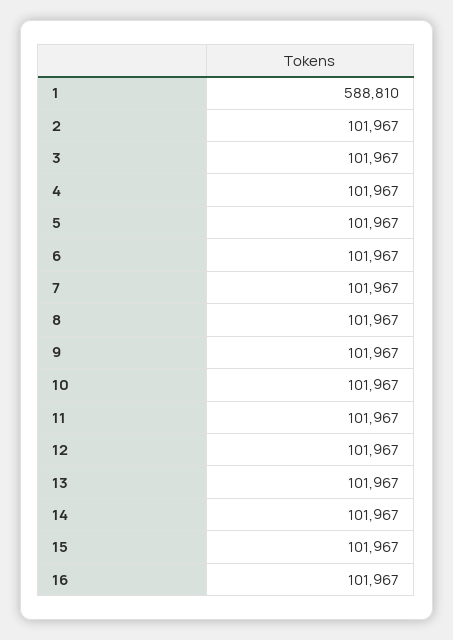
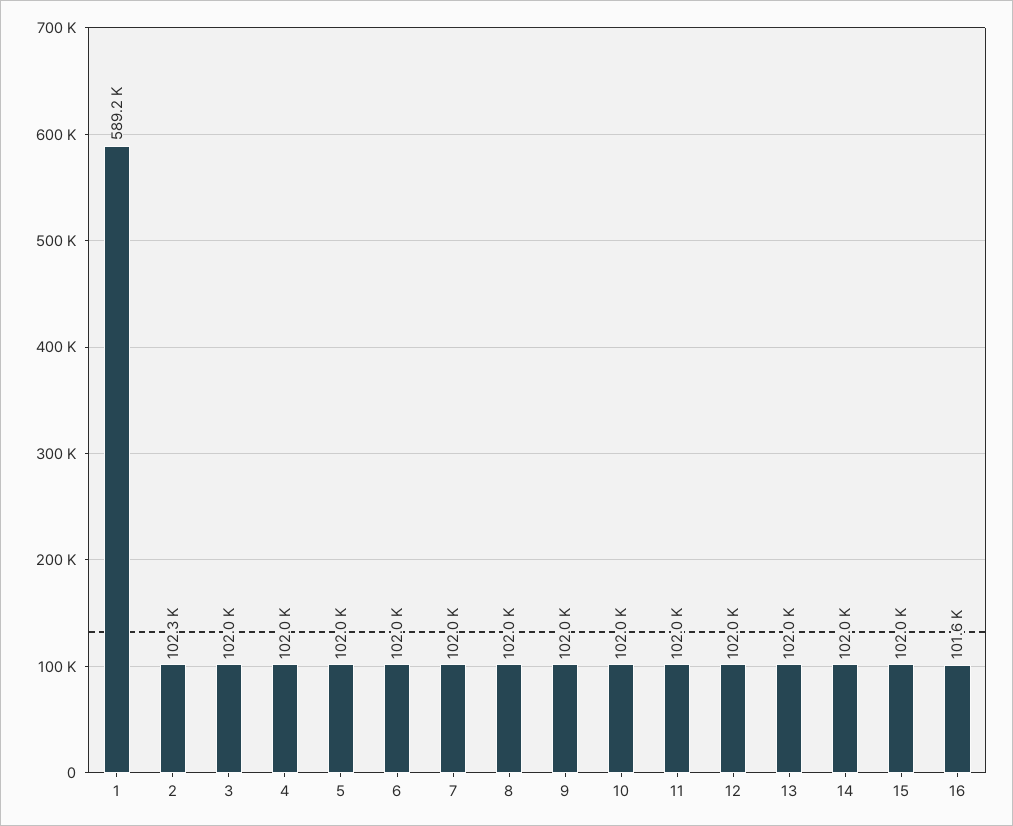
1: 588810 -> 589200
2: 101967 -> 102300
16: 101967 -> 101600

